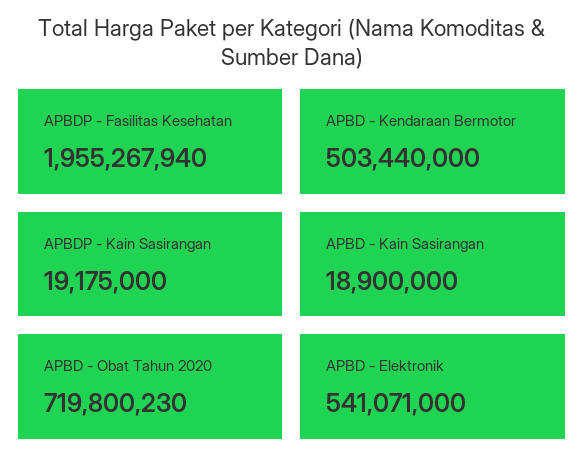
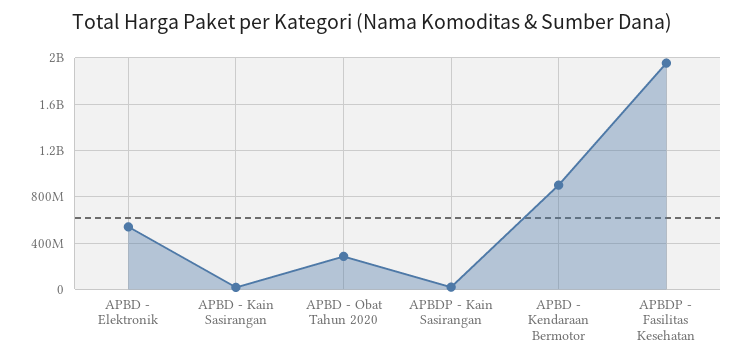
APBD - Kendaraan Bermotor: 503440000 -> 900000000
APBD - Obat Tahun 2020: 719800230 -> 300000000

